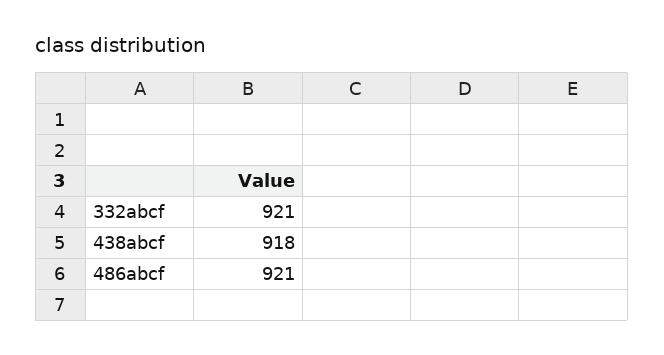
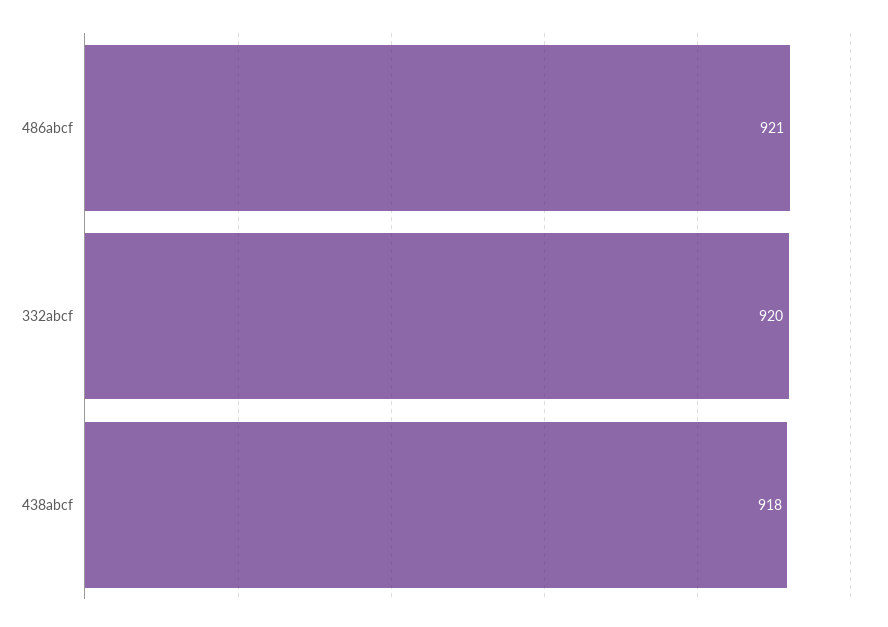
332abcf: 921 -> 920

